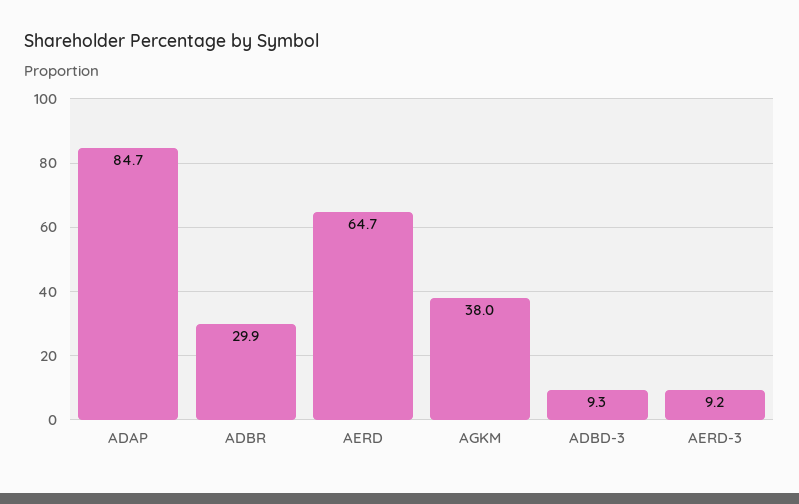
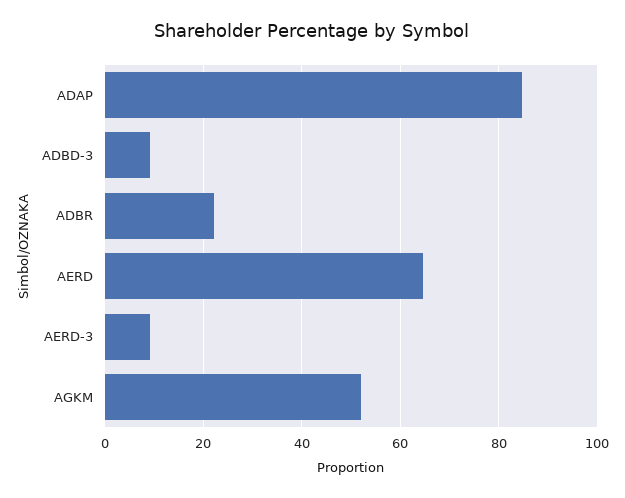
ADBR: 29.9 -> 22
AGKM: 38 -> 52

